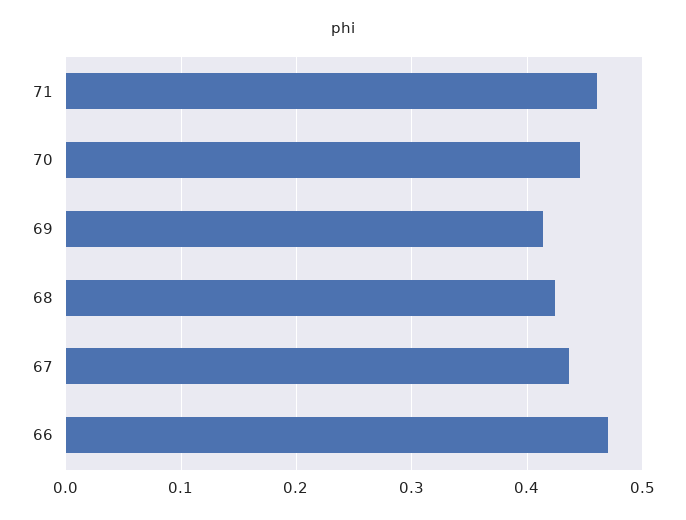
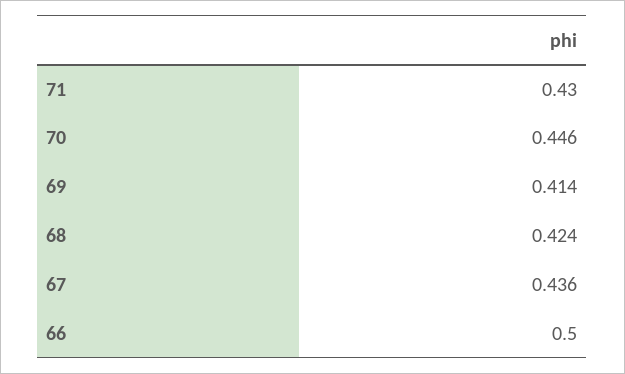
71: 0.46 -> 0.43
66: 0.47 -> 0.5

